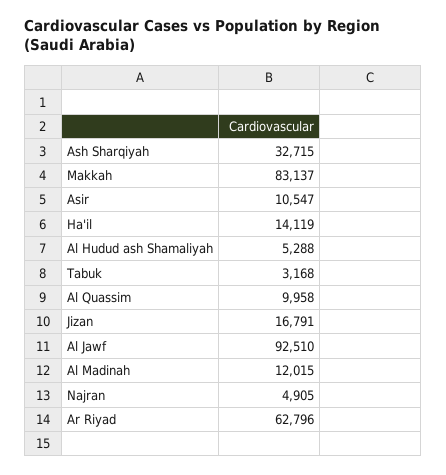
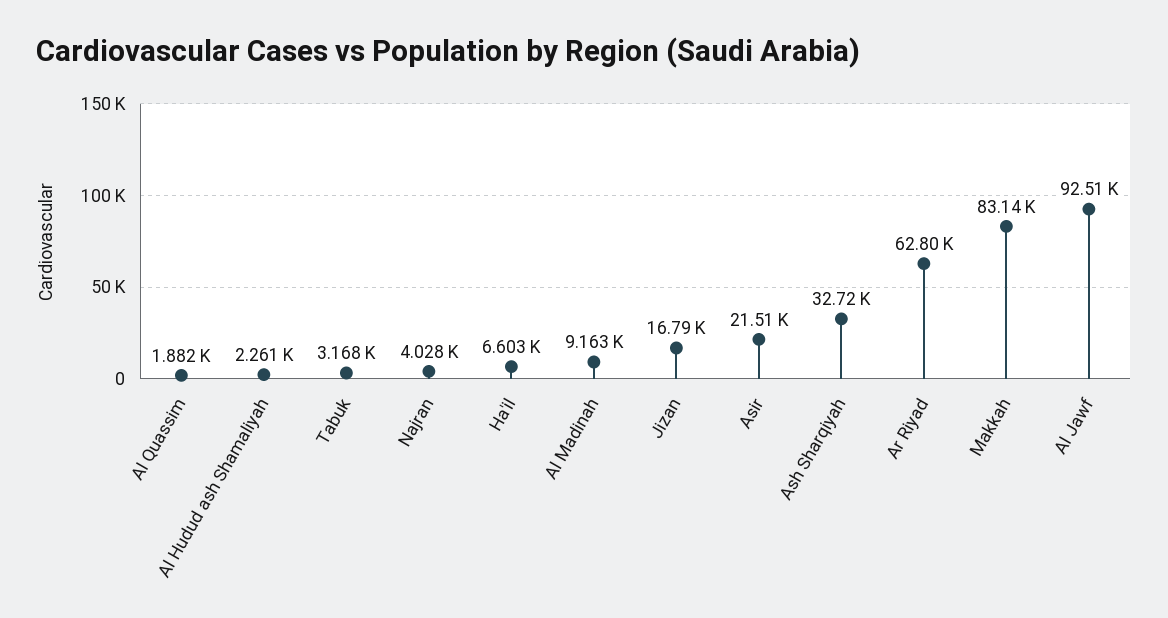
Asir: 10547 -> 21510
Ha'il: 14119 -> 6603
Al Hudud ash Shamaliyah: 5288 -> 2261
Al Quassim: 9958 -> 1882
Al Madinah: 12015 -> 9163
Najran: 4905 -> 4028

